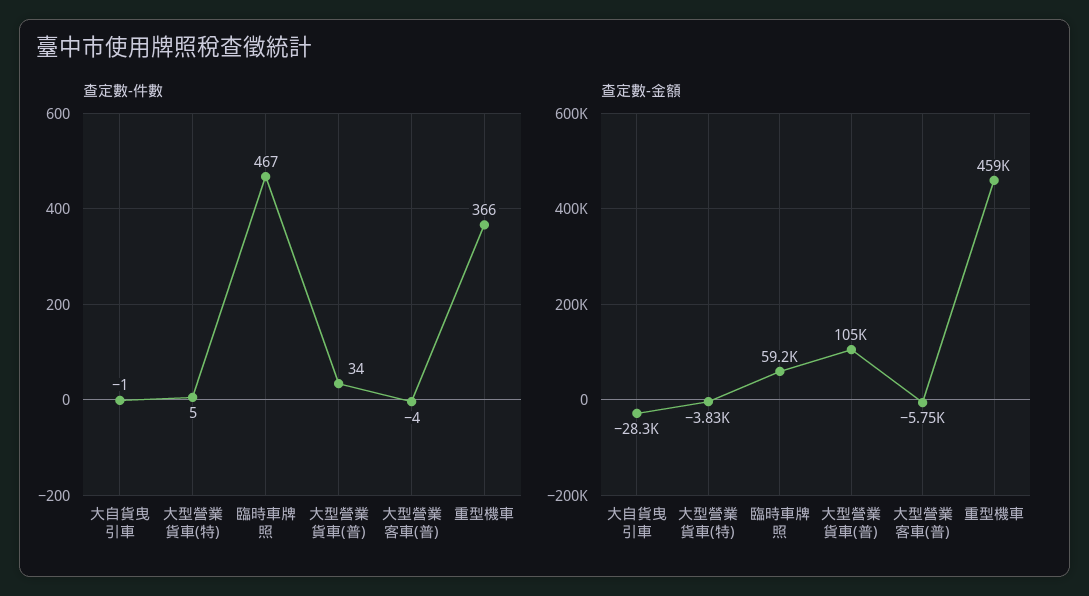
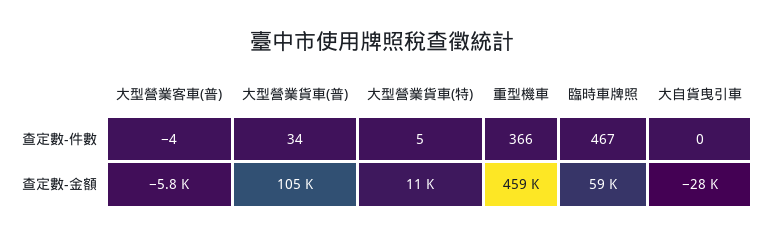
查定數-件數, 大自貨曳引車: -1 -> 0
查定數-金額, 大型營業貨車(特): -3830 -> 11000

